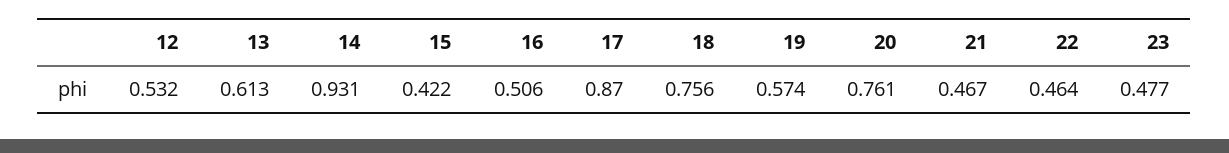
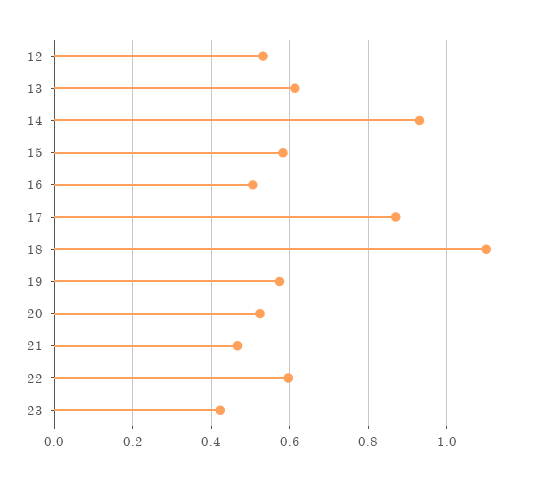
15: 0.422 -> 0.58
18: 0.756 -> 1.1
20: 0.761 -> 0.52
22: 0.464 -> 0.6
23: 0.477 -> 0.42

